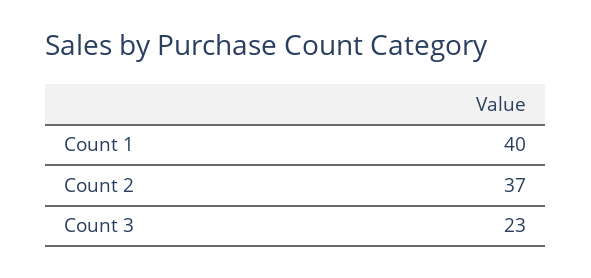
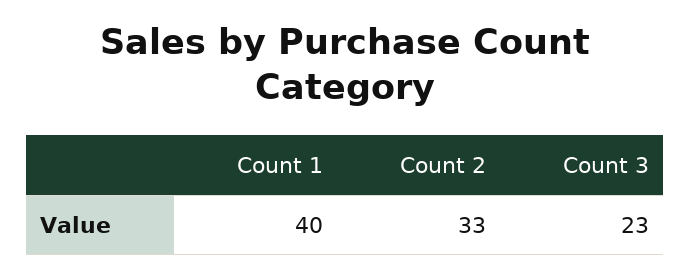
Count 2: 37 -> 33

